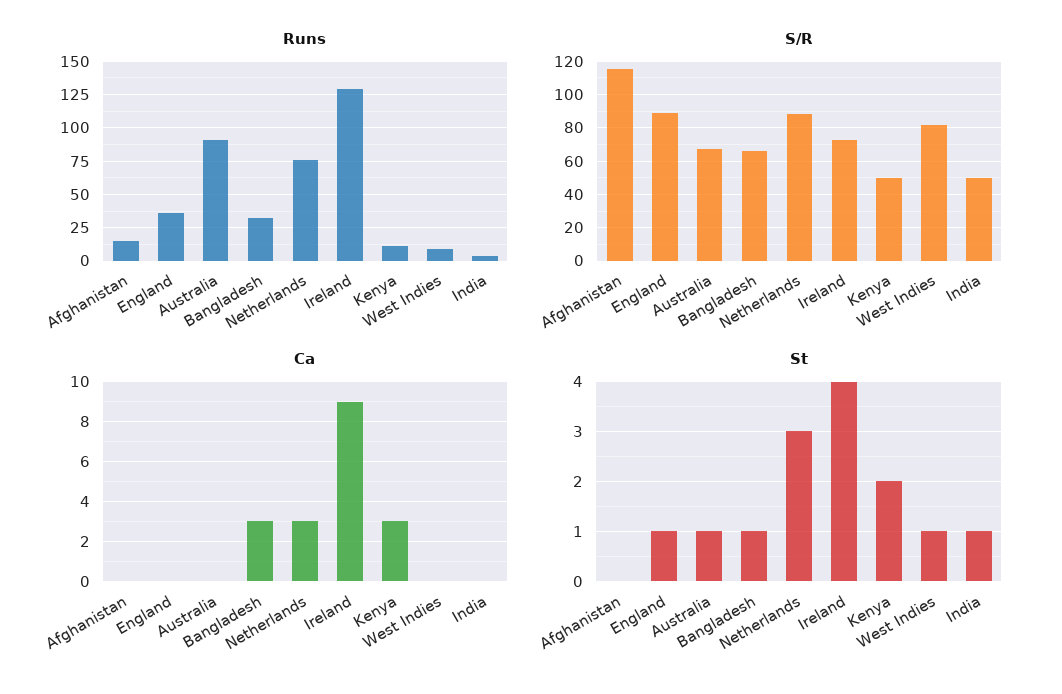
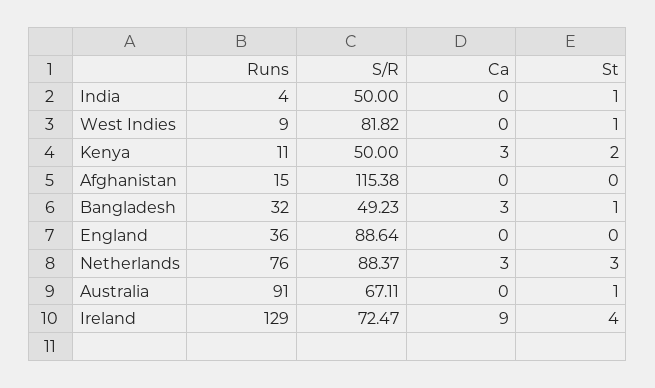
S/R, Bangladesh: 65 -> 49.23
St, England: 1 -> 0

